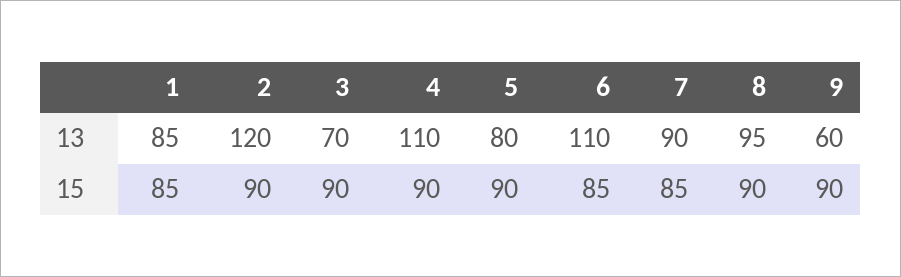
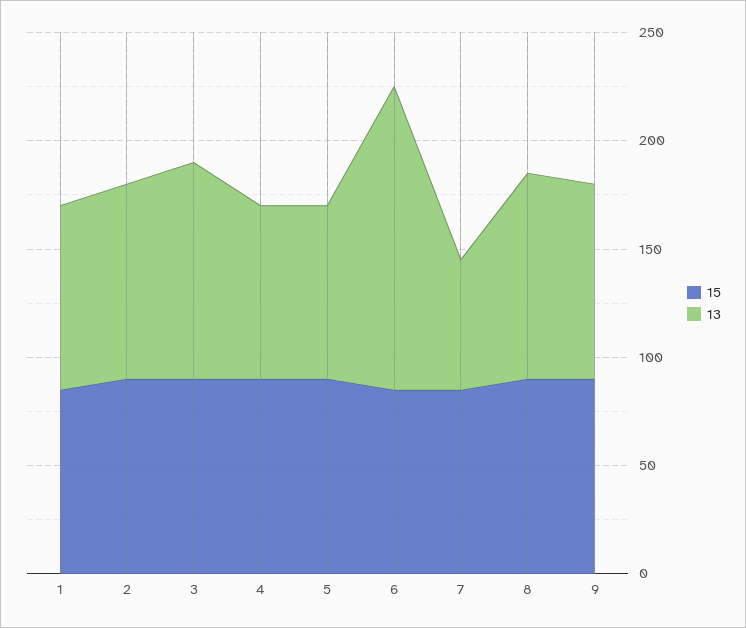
13, 2: 120 -> 90
13, 3: 70 -> 100
13, 4: 110 -> 80
13, 6: 110 -> 140
13, 7: 90 -> 60
13, 9: 60 -> 90

